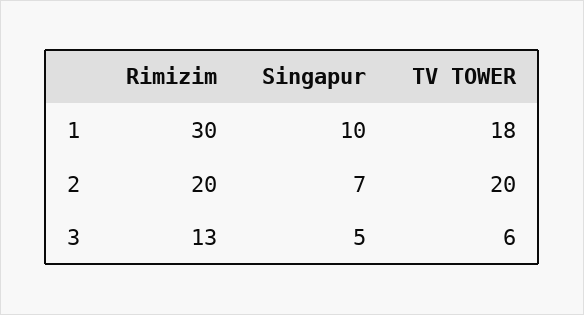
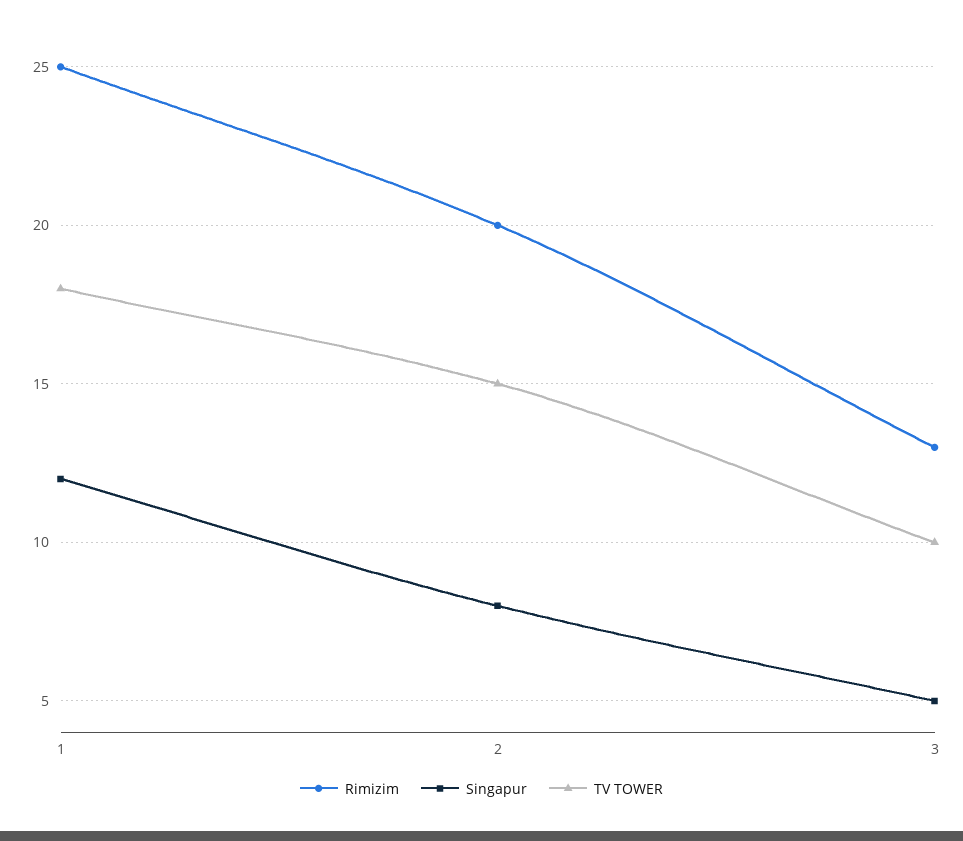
Rimizim, 1: 30 -> 25
Singapur, 1: 10 -> 12
Singapur, 2: 7 -> 8
TV TOWER, 2: 20 -> 15
TV TOWER, 3: 6 -> 10

